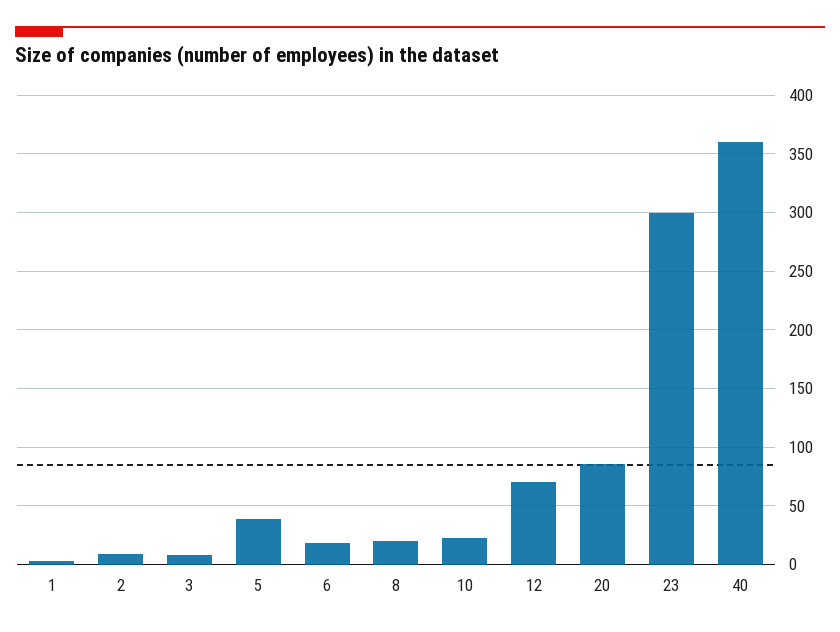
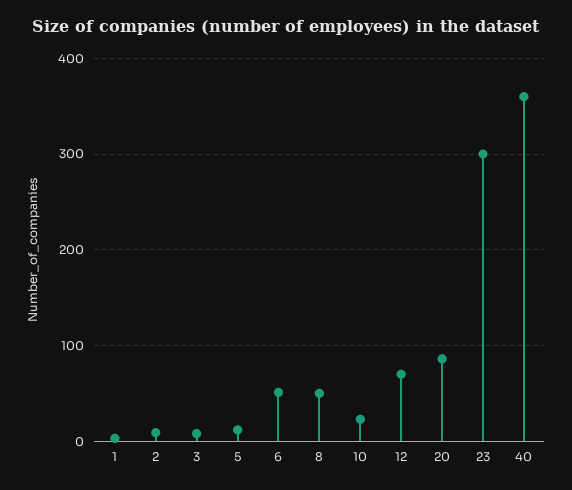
5: 40 -> 10
6: 20 -> 50
8: 20 -> 50

